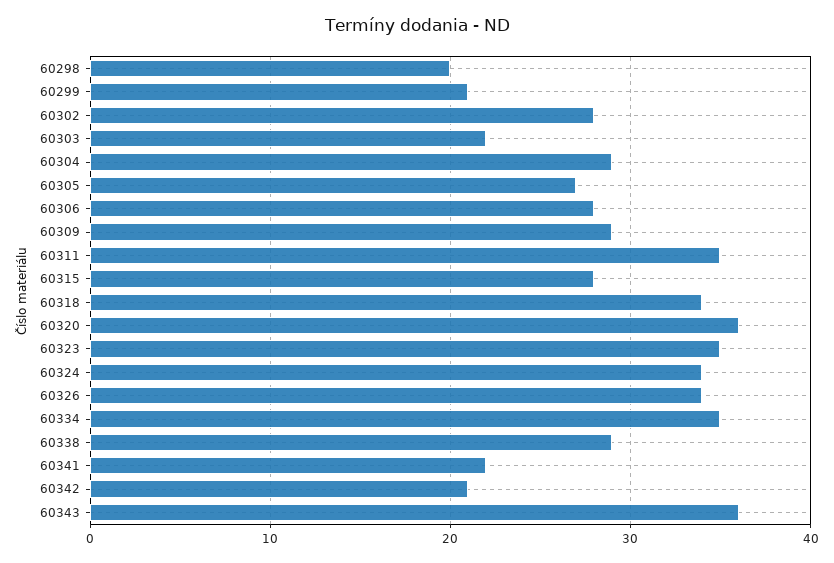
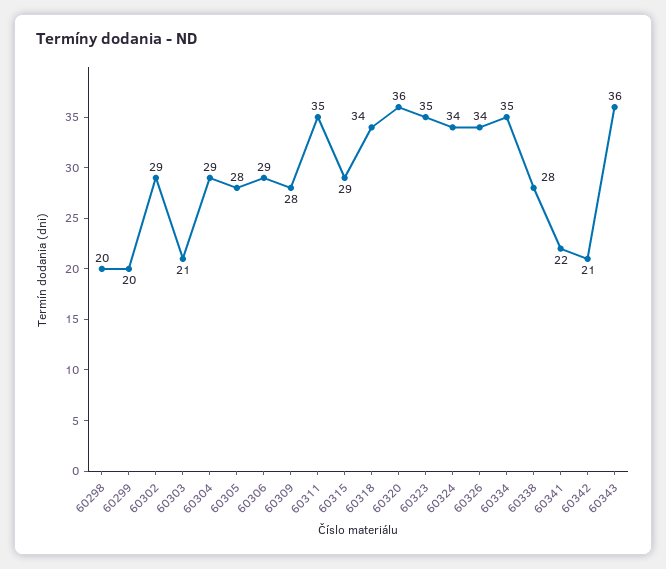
60299: 21 -> 20
60302: 28 -> 29
60303: 22 -> 21
60305: 27 -> 28
60306: 28 -> 29
60309: 29 -> 28
60315: 28 -> 29
60338: 29 -> 28

